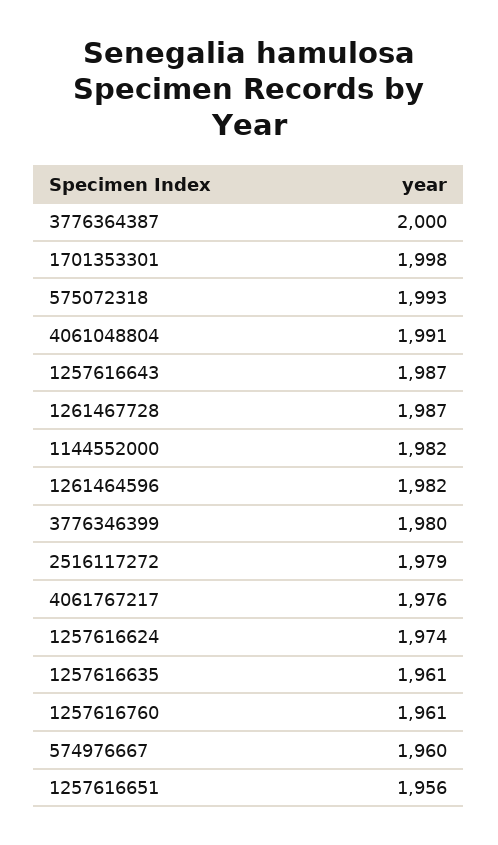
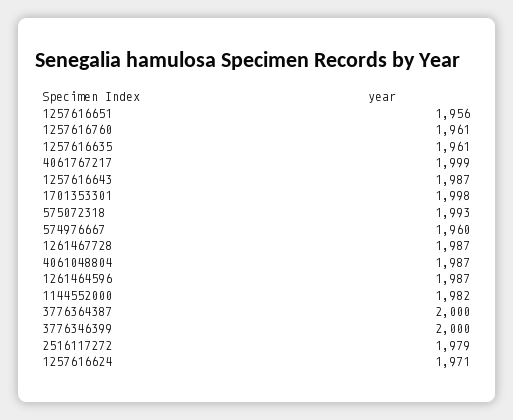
4061048804: 1991 -> 1987
1261464596: 1982 -> 1987
3776346399: 1980 -> 2000
4061767217: 1976 -> 1999
1257616624: 1974 -> 1971

